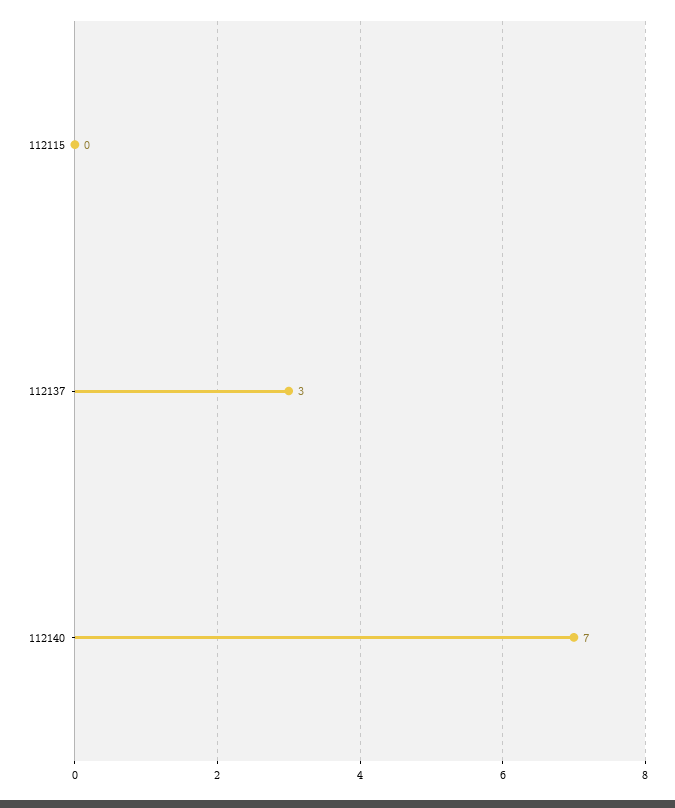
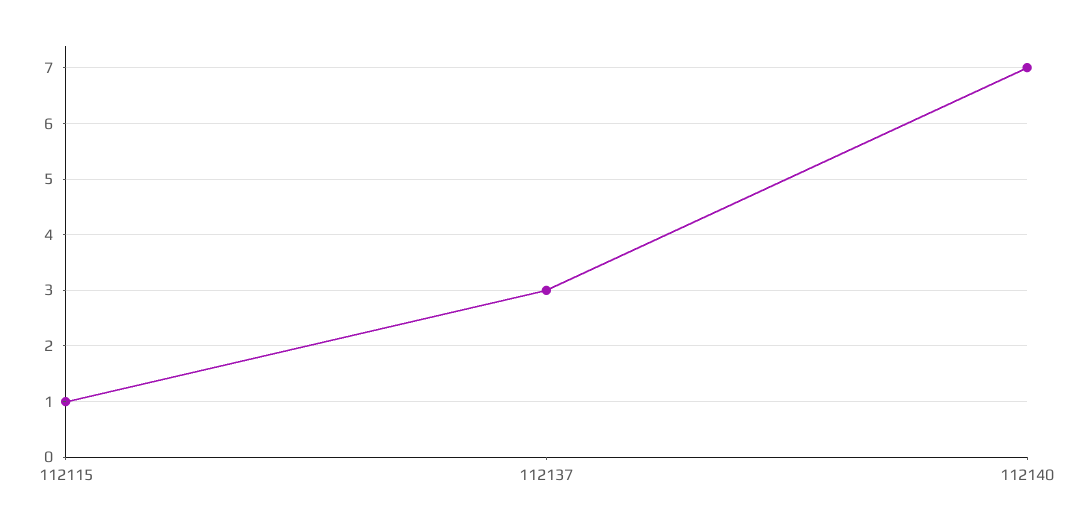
112115: 0 -> 1

